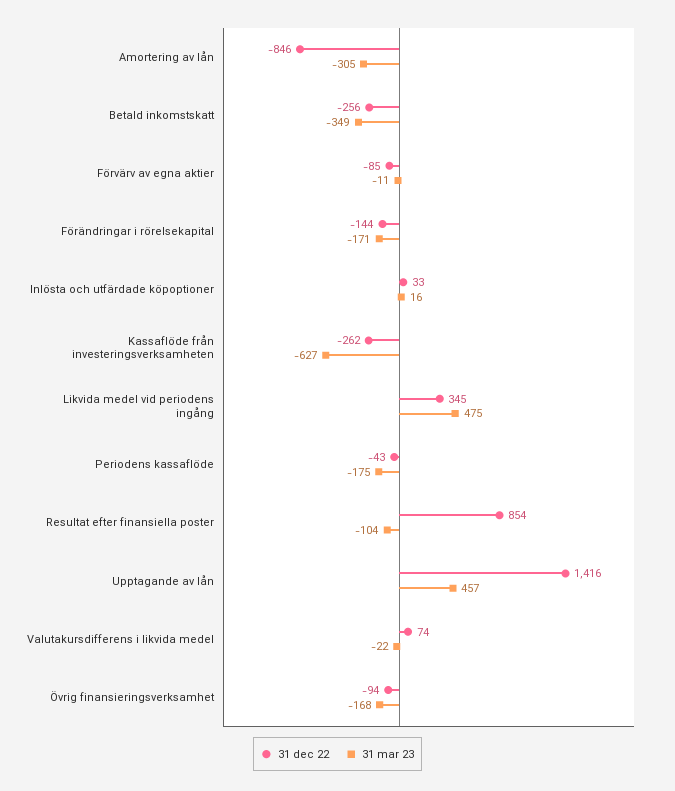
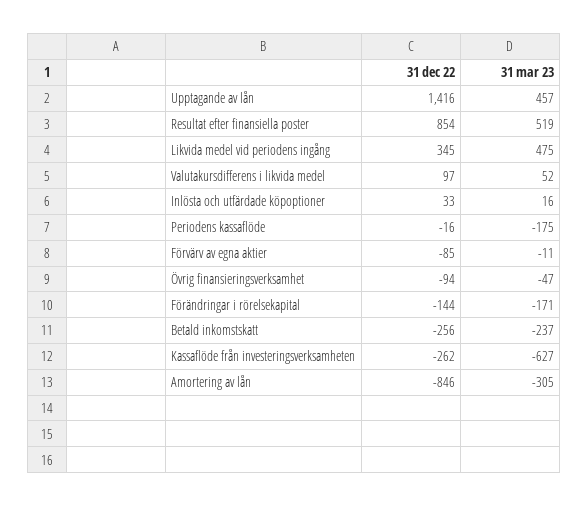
31 mar 23, Betald inkomstskatt: -349 -> -237
31 dec 22, Periodens kassaflöde: -43 -> -16
31 mar 23, Resultat efter finansiella poster: -104 -> 519
31 dec 22, Valutakursdifferens i likvida medel: 74 -> 97
31 mar 23, Valutakursdifferens i likvida medel: -22 -> 52
31 mar 23, Övrig finansieringsverksamhet: -168 -> -47

